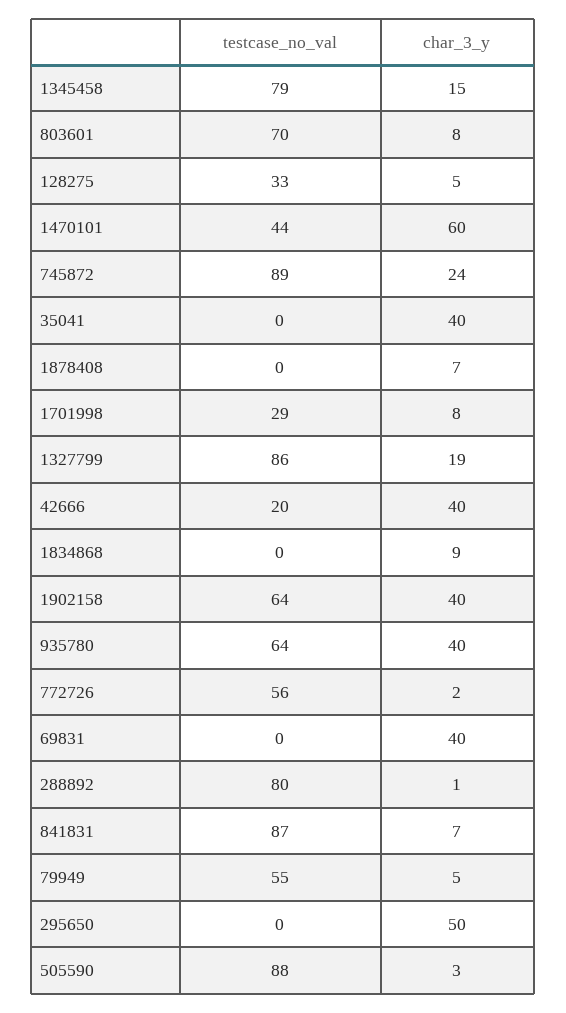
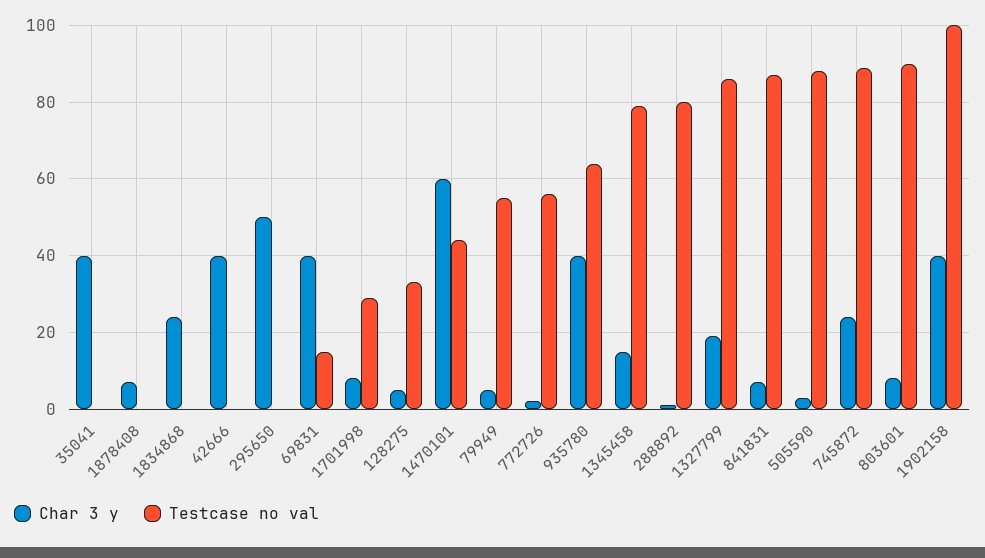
testcase_no_val, 803601: 70 -> 90
testcase_no_val, 42666: 20 -> 0
char_3_y, 1834868: 9 -> 25
testcase_no_val, 1902158: 64 -> 100
testcase_no_val, 69831: 0 -> 15

